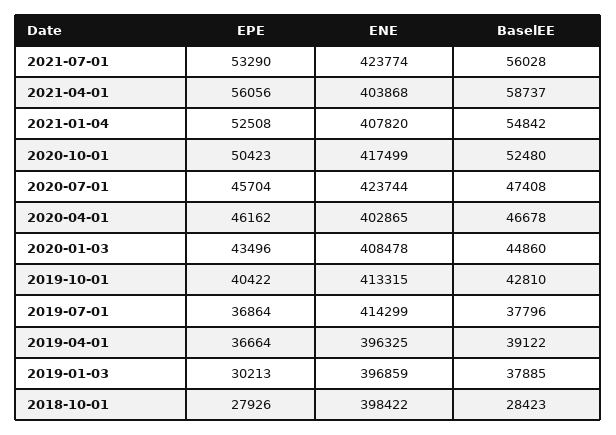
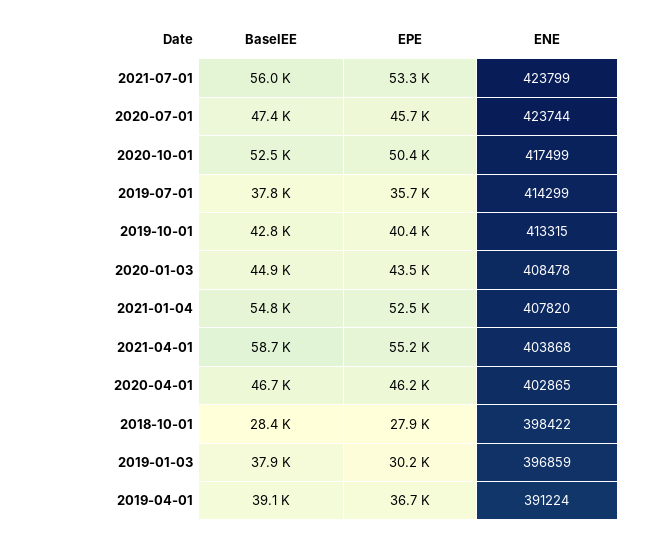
ENE, 2021-07-01: 423774 -> 423799
EPE, 2021-04-01: 56056 -> 55200
EPE, 2019-07-01: 36864 -> 35700
ENE, 2019-04-01: 396325 -> 391224

